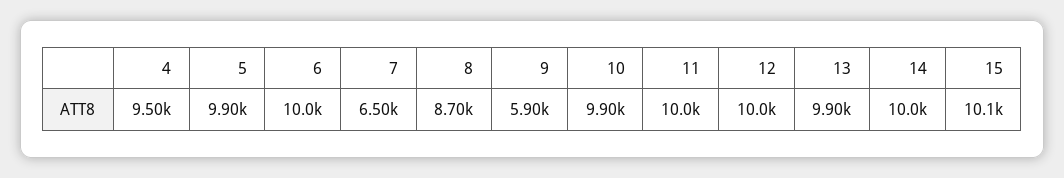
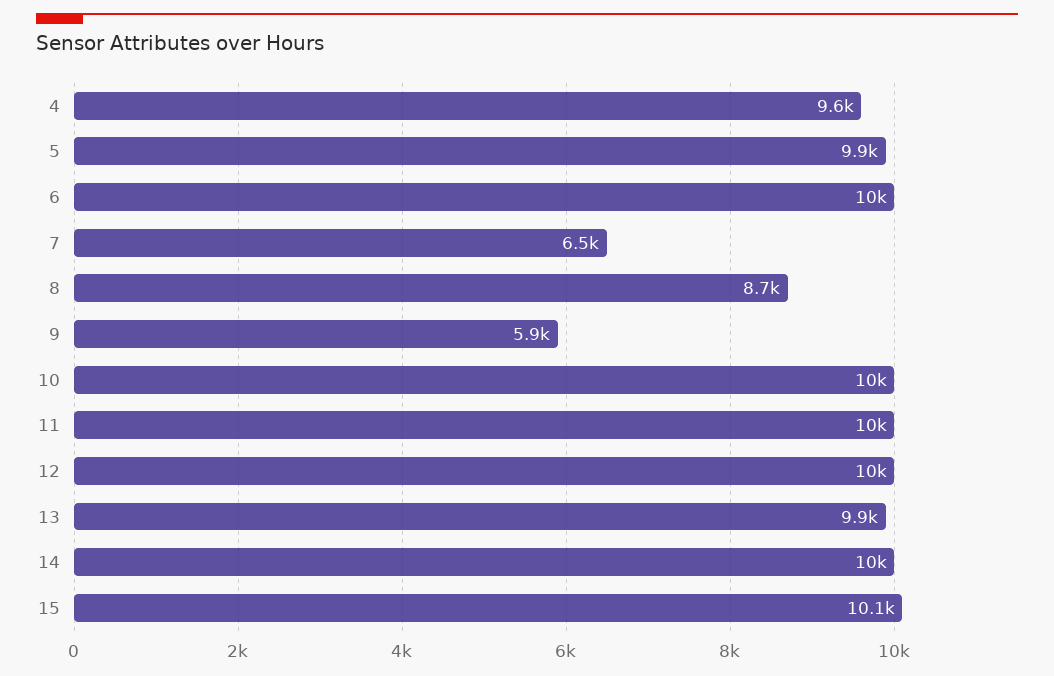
4: 9500 -> 9600
10: 9900 -> 10000

